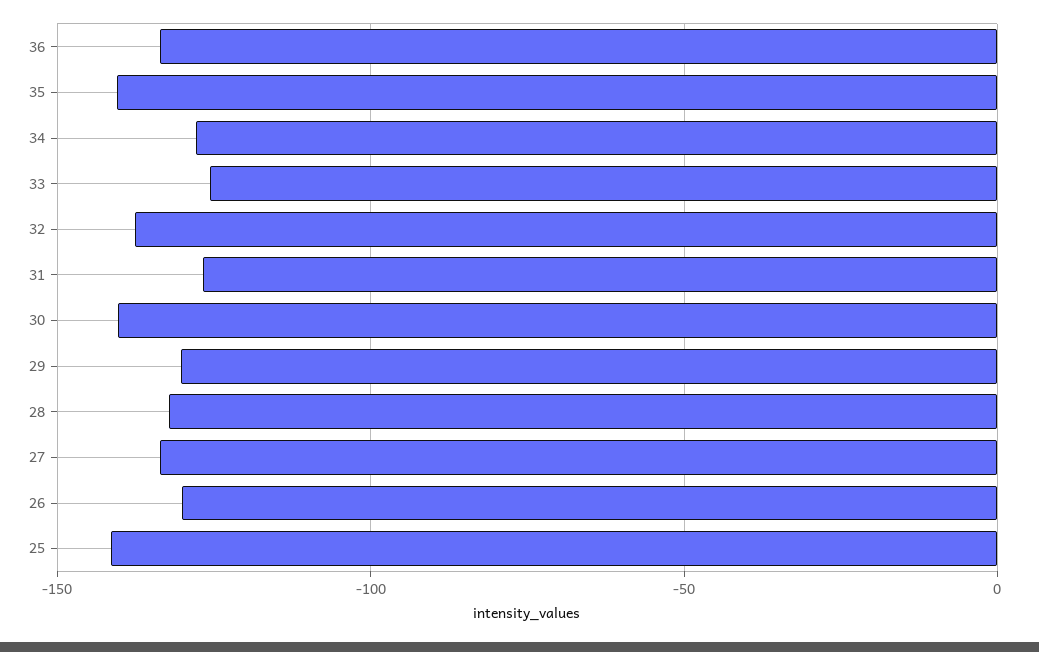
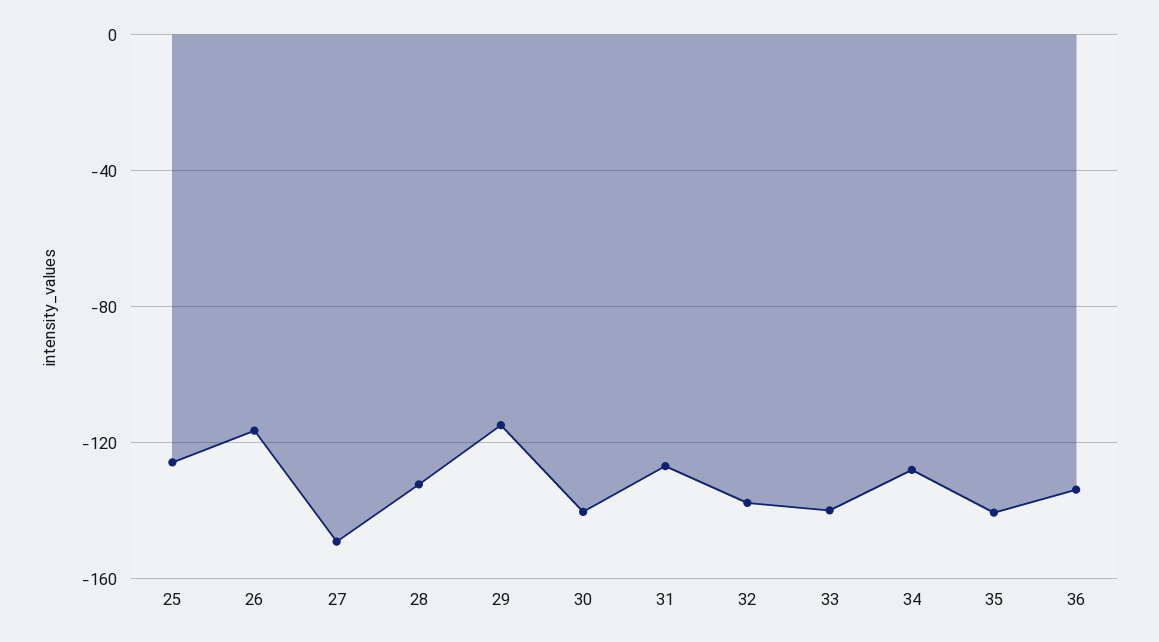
33: -125 -> -140
29: -130 -> -115
27: -135 -> -150
26: -130 -> -115
25: -140 -> -125

